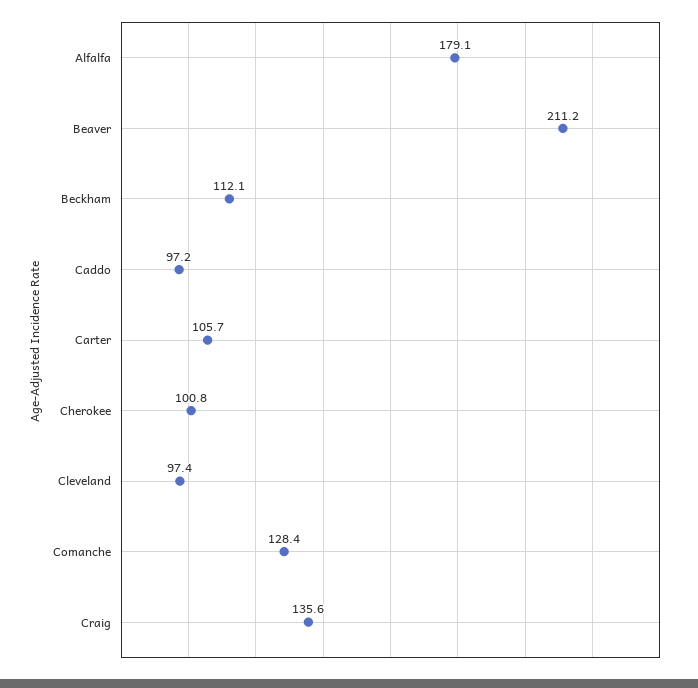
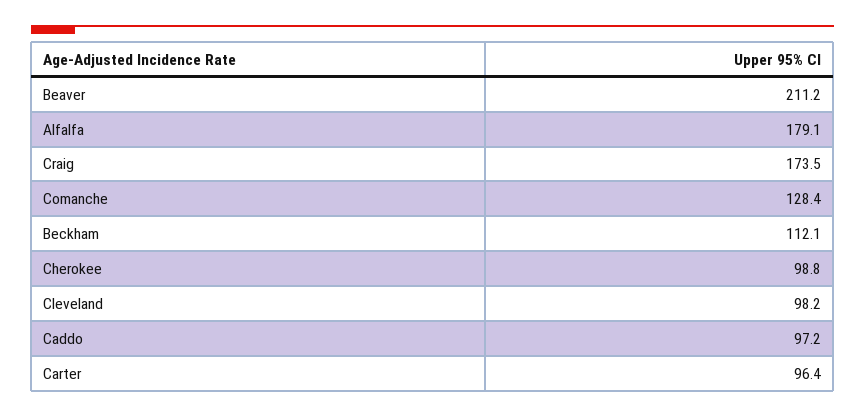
Carter: 105.7 -> 96.4
Cherokee: 100.8 -> 98.8
Cleveland: 97.4 -> 98.2
Craig: 135.6 -> 173.5

